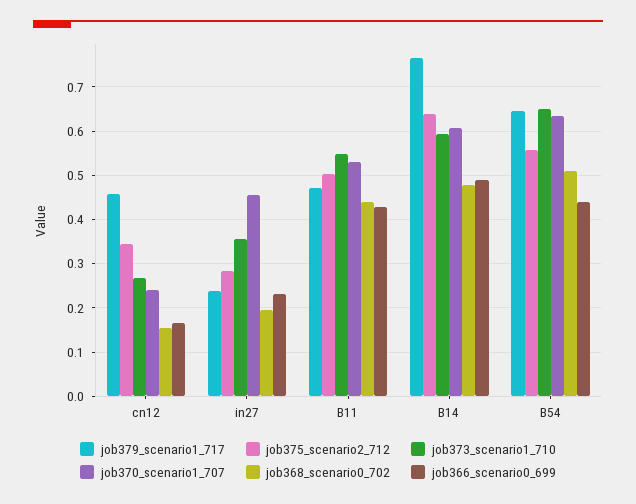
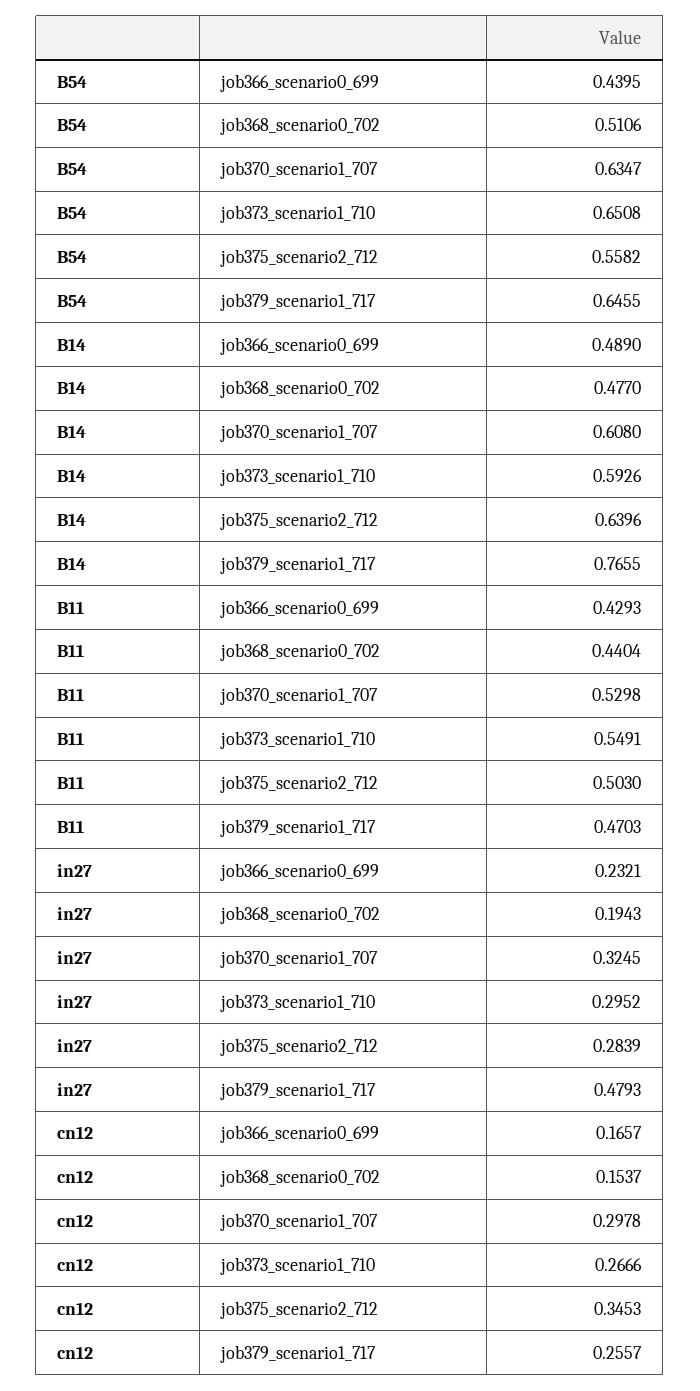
job379_scenario1_717, cn12: 0.46 -> 0.2557
job370_scenario1_707, cn12: 0.24 -> 0.2978
job379_scenario1_717, in27: 0.24 -> 0.4793
job373_scenario1_710, in27: 0.36 -> 0.2952
job370_scenario1_707, in27: 0.46 -> 0.3245

